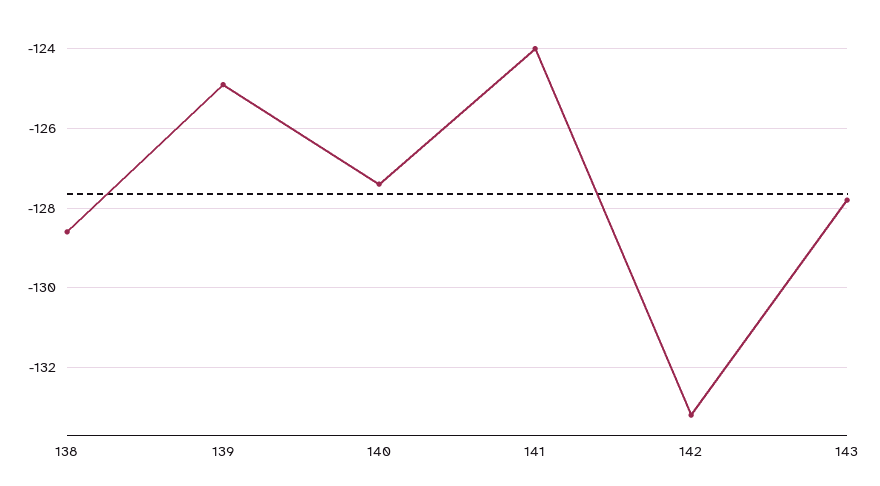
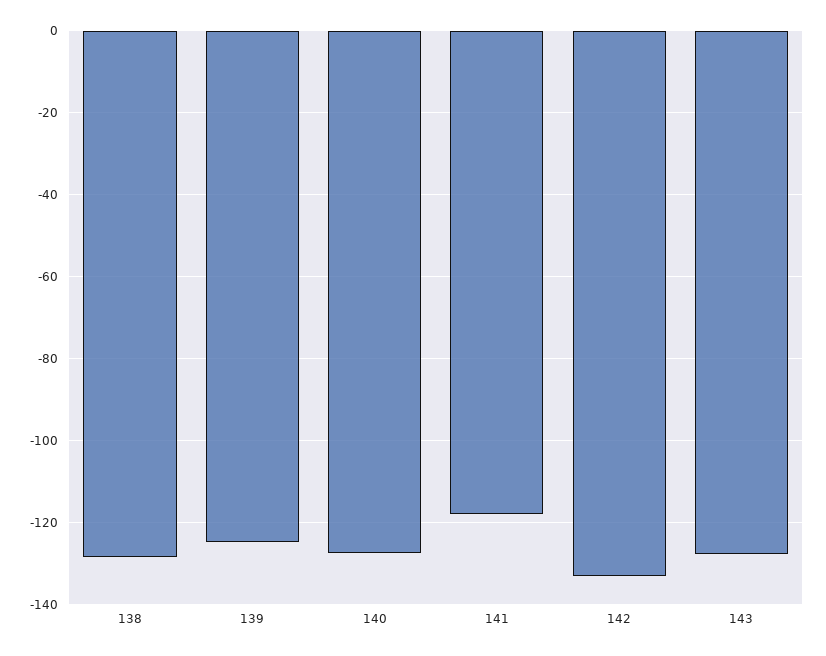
141: -124 -> -118

